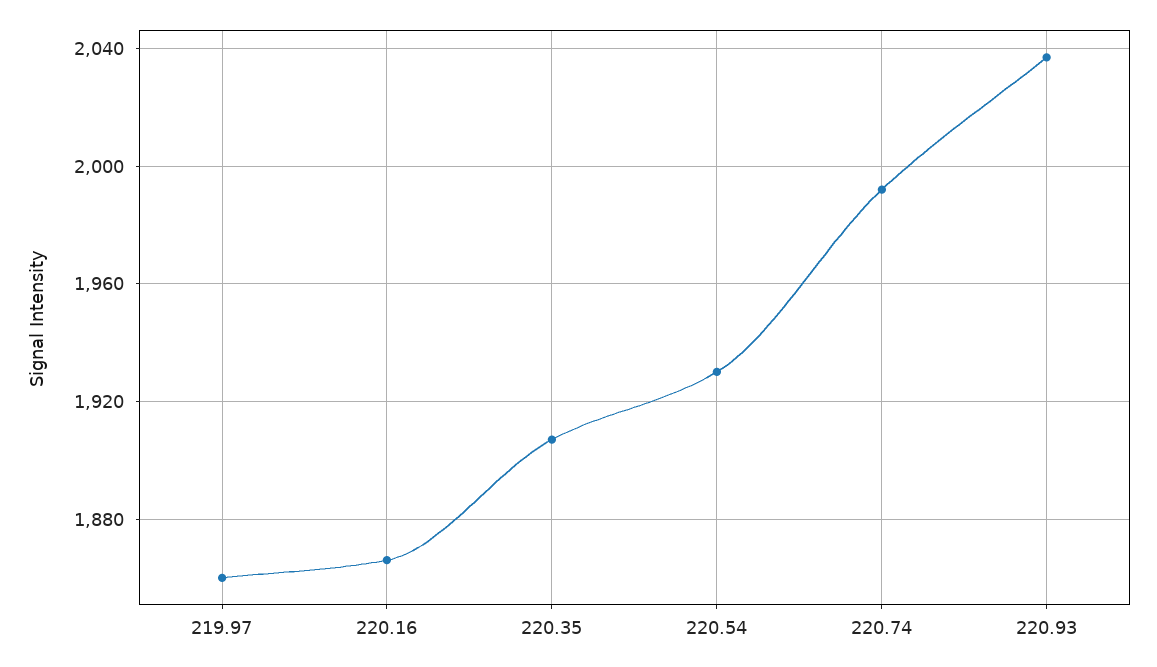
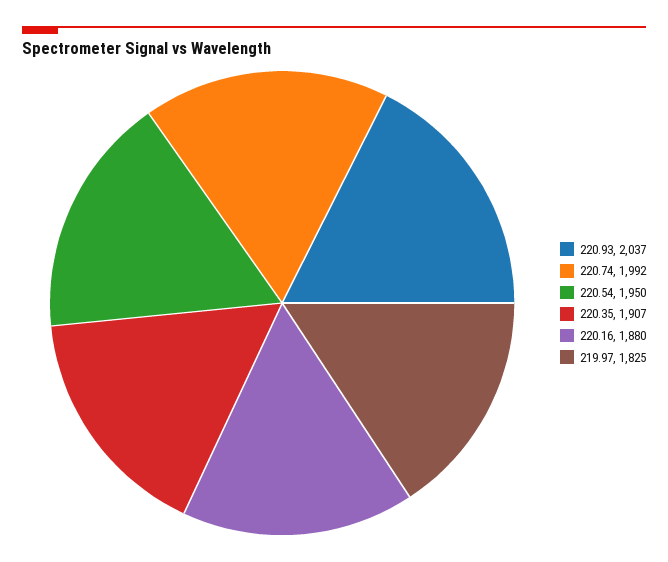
219.97: 1860 -> 1825
220.16: 1865 -> 1880
220.54: 1930 -> 1950

